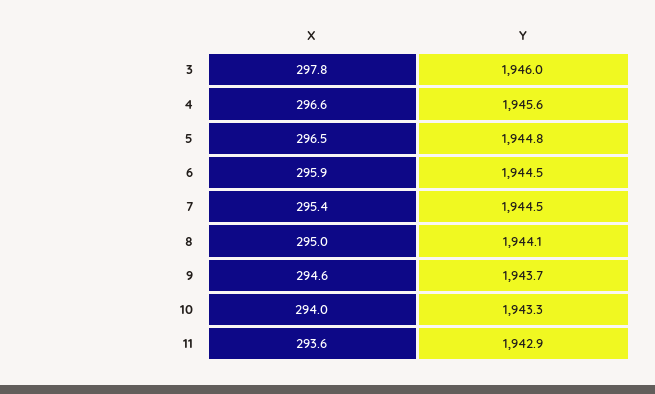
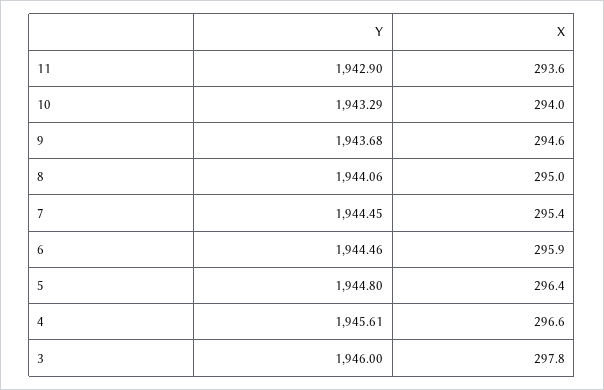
X, 5: 296.5 -> 296.4

